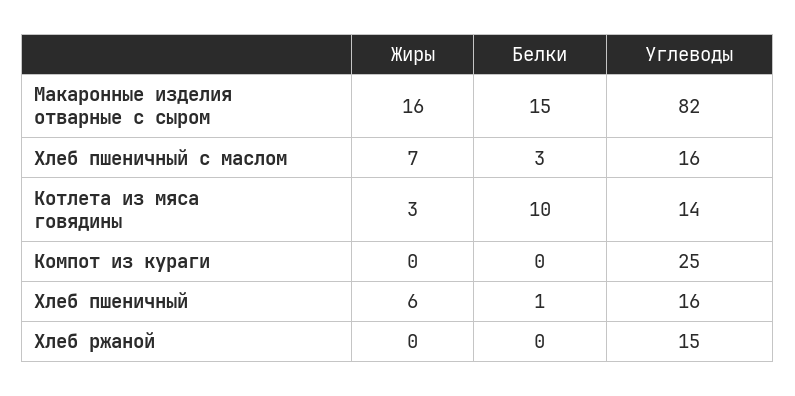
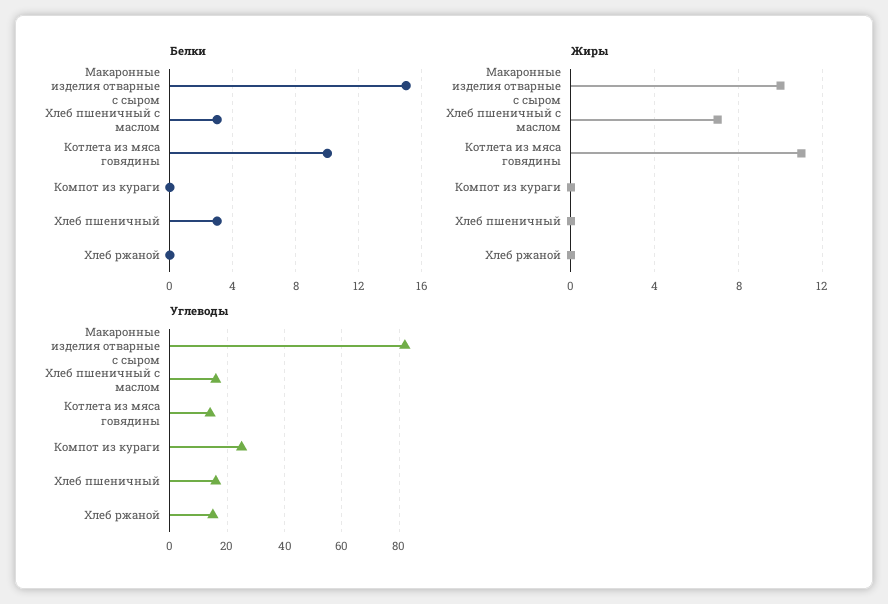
Жиры, Макаронные изделия отварные с сыром: 16 -> 10
Жиры, Котлета из мяса говядины: 3 -> 11
Жиры, Хлеб пшеничный: 6 -> 0
Белки, Хлеб пшеничный: 1 -> 3

